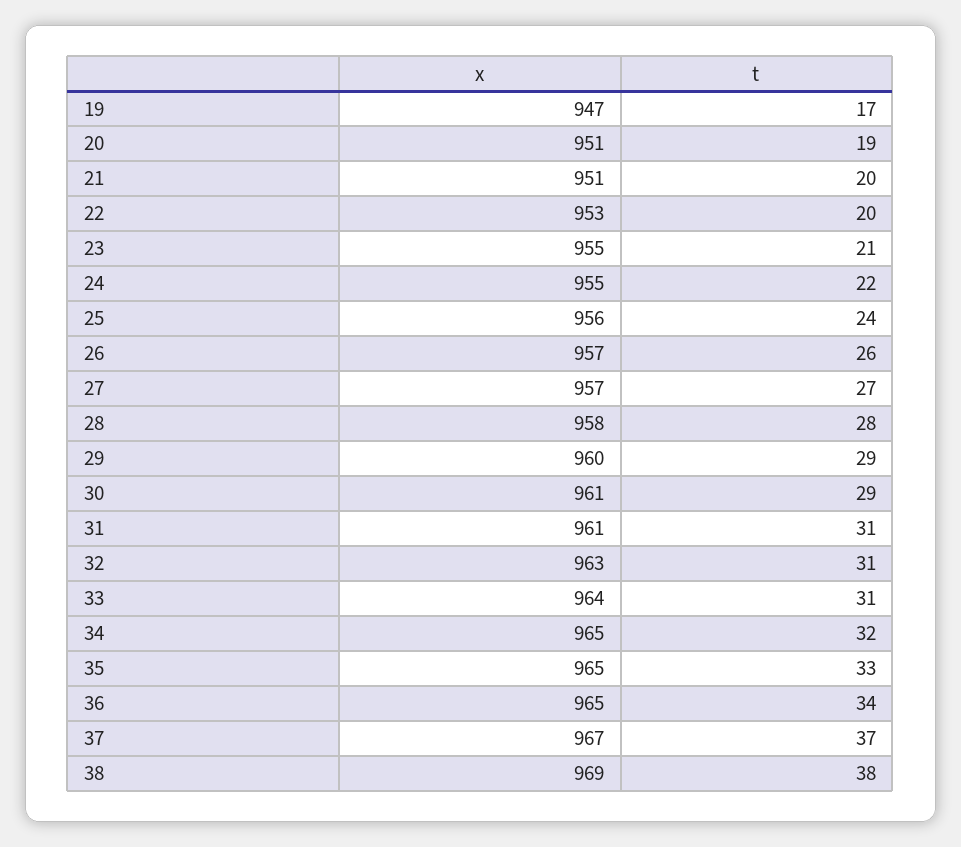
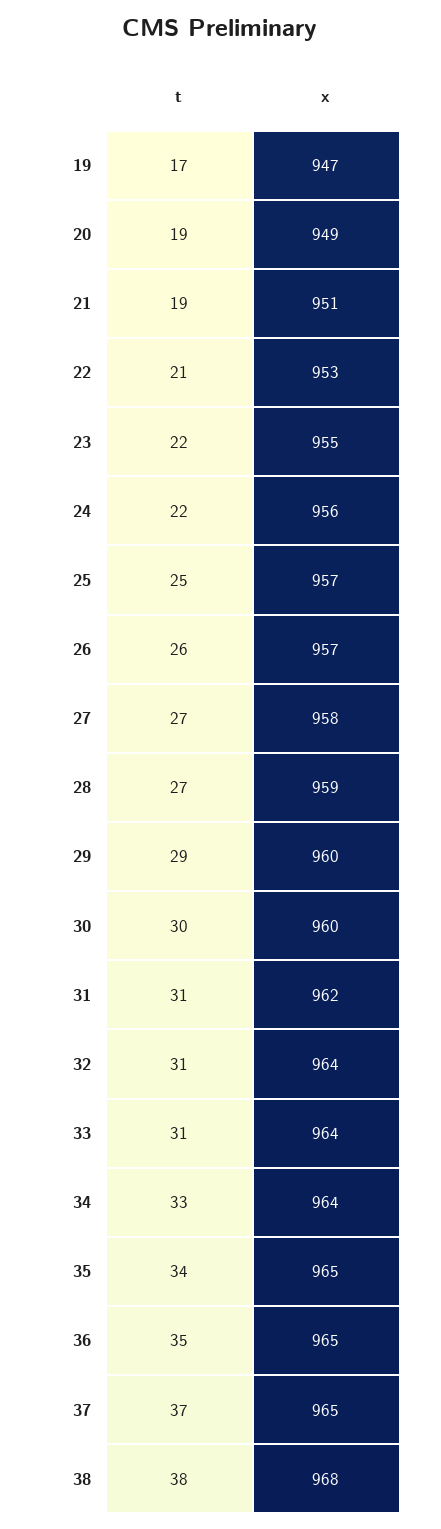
x, 20: 951 -> 949
t, 21: 20 -> 19
t, 22: 20 -> 21
t, 23: 21 -> 22
x, 24: 955 -> 956
x, 25: 956 -> 957
t, 25: 24 -> 25
x, 27: 957 -> 958
x, 28: 958 -> 959
t, 28: 28 -> 27
x, 30: 961 -> 960
t, 30: 29 -> 30
x, 31: 961 -> 962
x, 32: 963 -> 964
x, 34: 965 -> 964
t, 34: 32 -> 33
t, 35: 33 -> 34
t, 36: 34 -> 35
x, 37: 967 -> 965
x, 38: 969 -> 968

